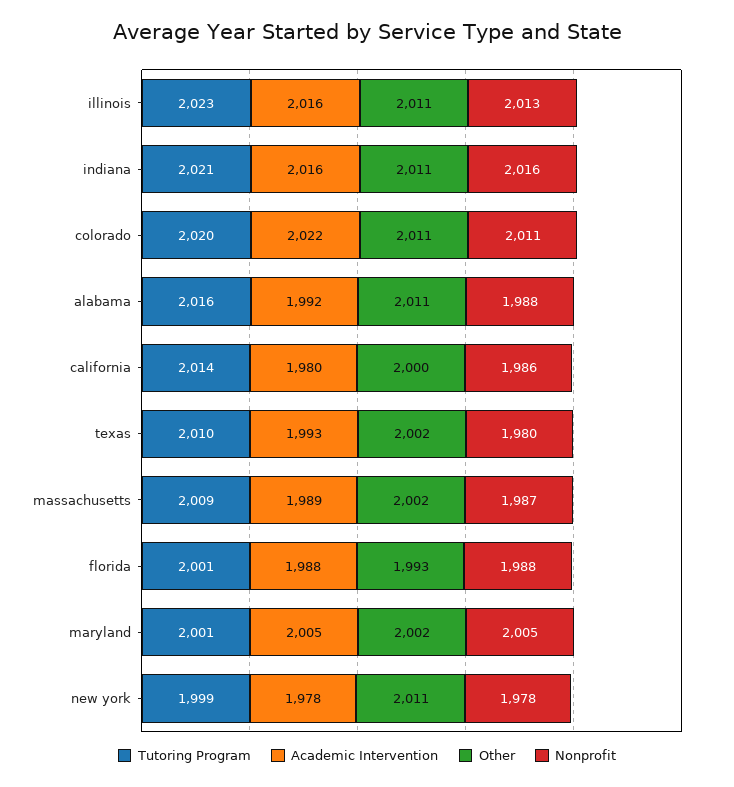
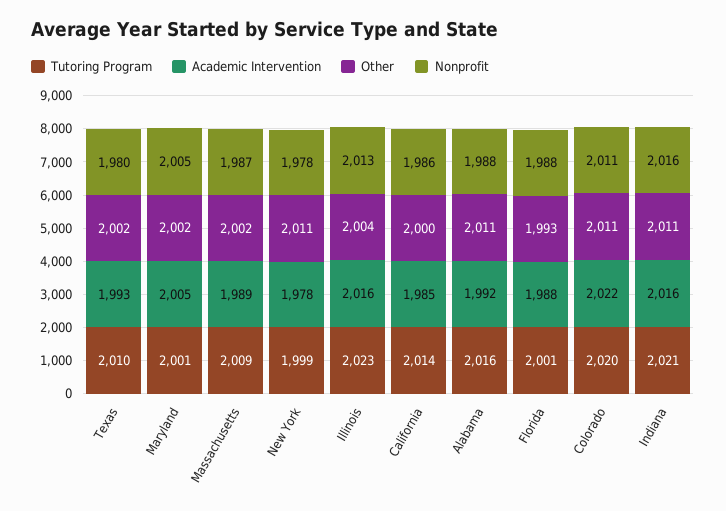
Other, illinois: 2011 -> 2004
Academic Intervention, california: 1980 -> 1985

